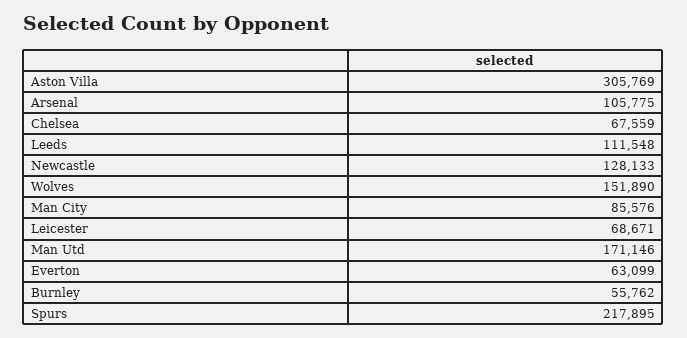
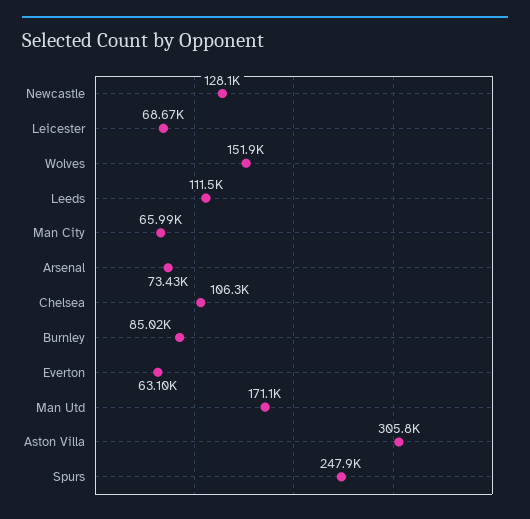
Arsenal: 105775 -> 73430
Chelsea: 67559 -> 106300
Man City: 85576 -> 65990
Burnley: 55762 -> 85020
Spurs: 217895 -> 247900

